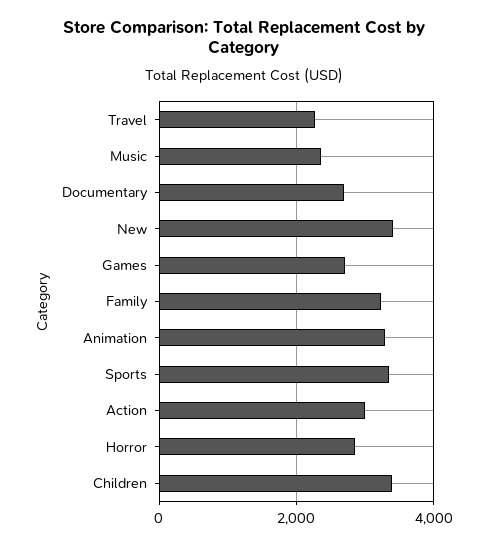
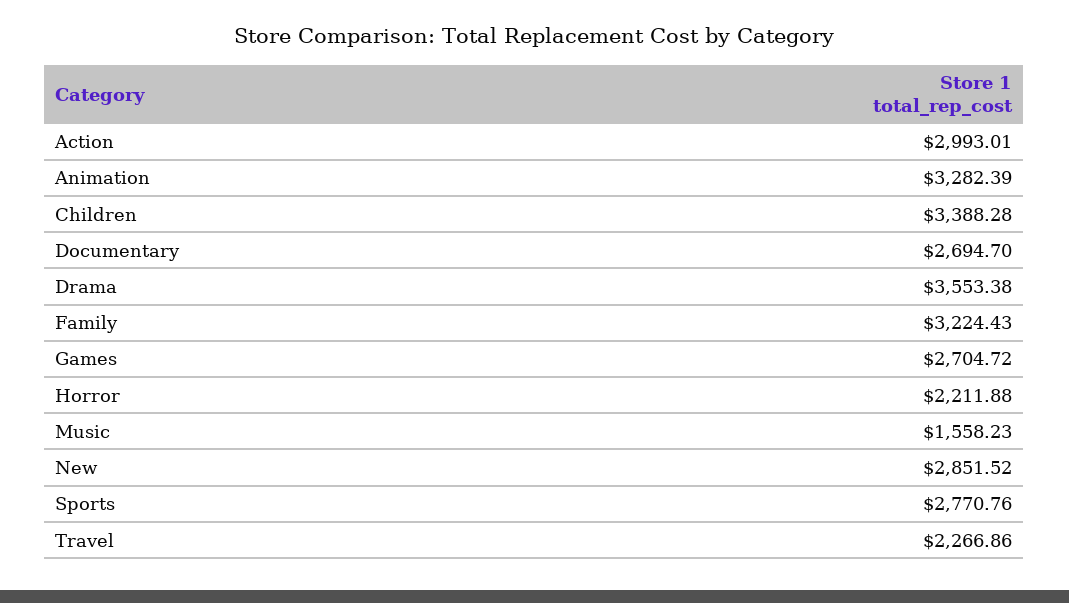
Music: 2400 -> 1558.23
New: 3400 -> 2851.52
Sports: 3400 -> 2770.76
Horror: 2800 -> 2211.88
Drama: none -> 3553.38

